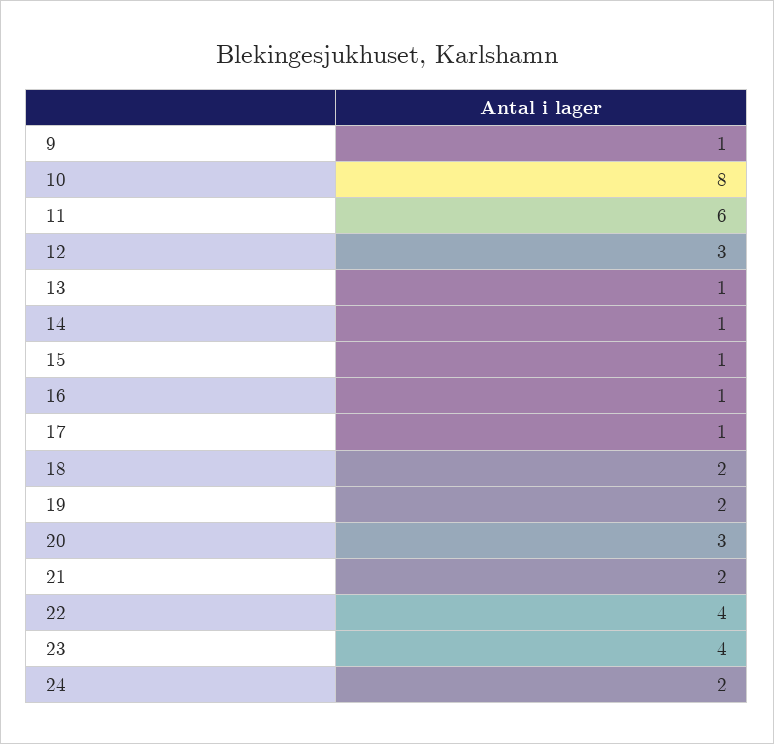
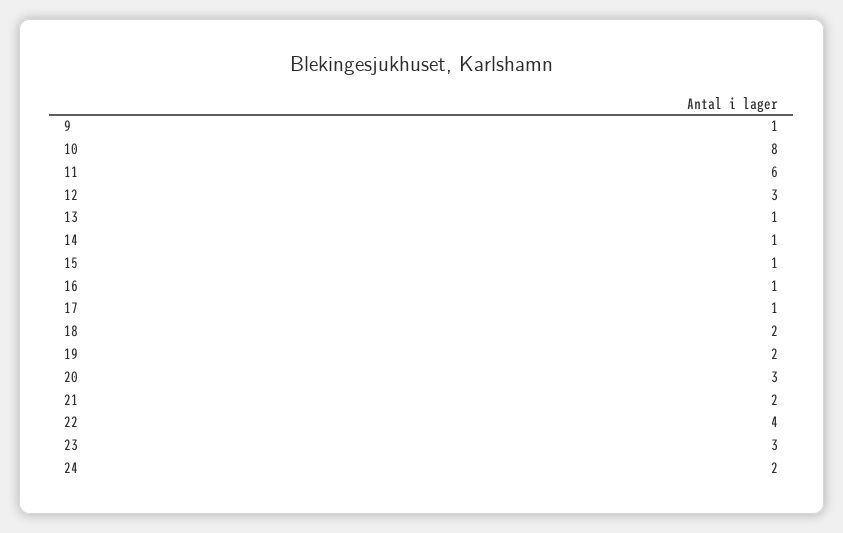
23: 4 -> 3

